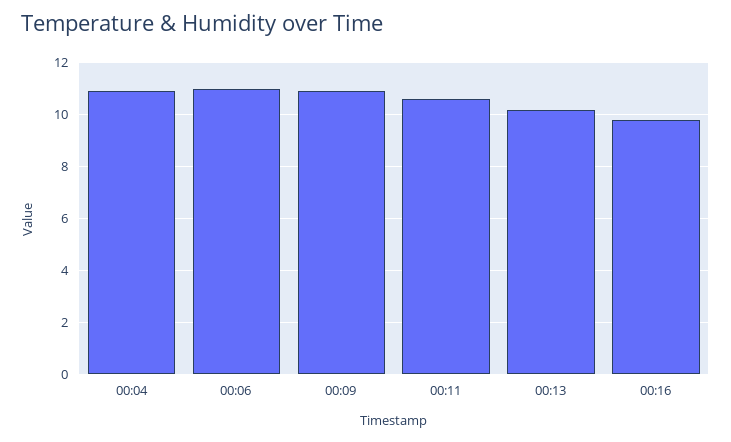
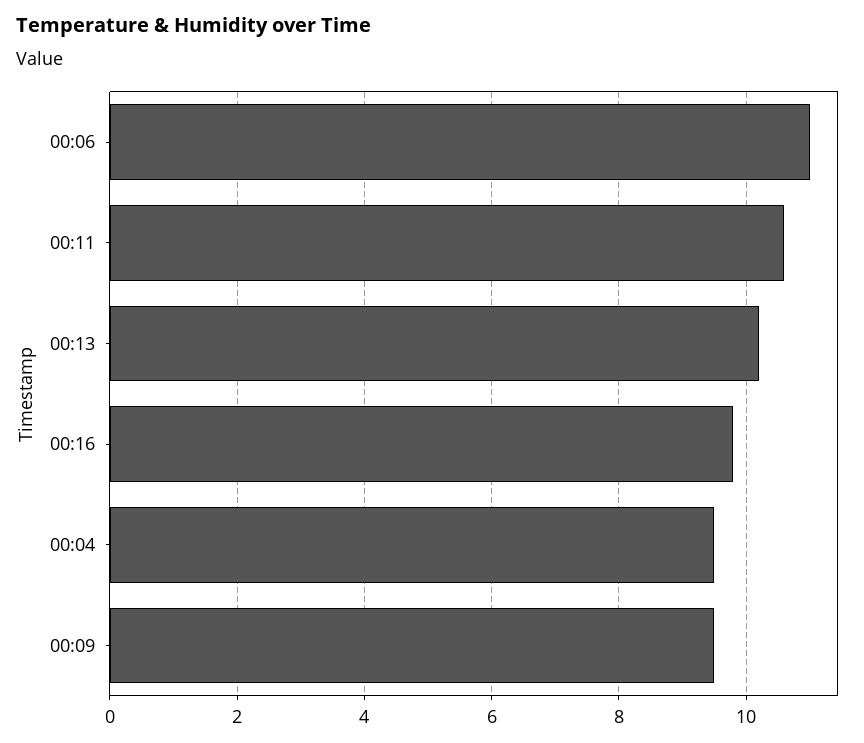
00:04: 11 -> 9.5
00:09: 11 -> 9.5

